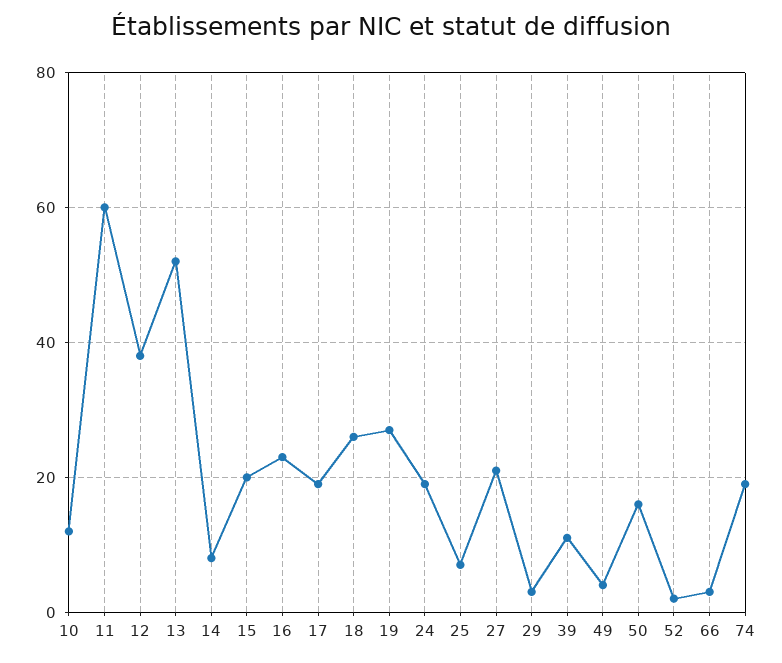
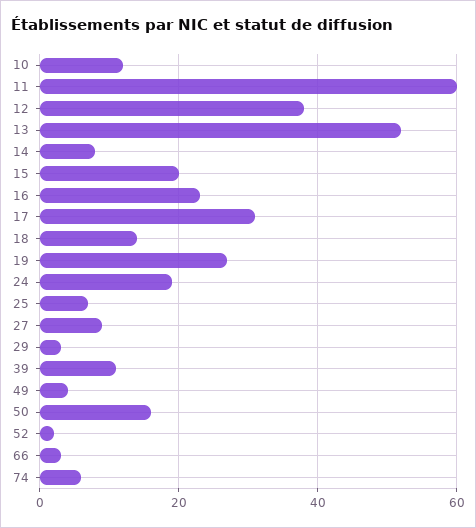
17: 20 -> 30
18: 25 -> 15
27: 20 -> 10
74: 20 -> 5

